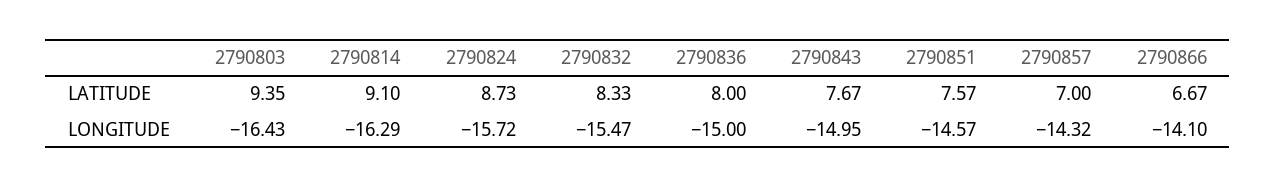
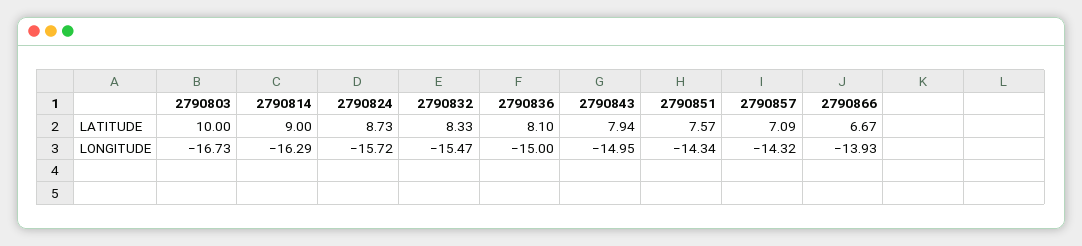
2790803, LATITUDE: 9.35 -> 10
2790814, LATITUDE: 9.1 -> 9
2790836, LATITUDE: 8 -> 8.1
2790843, LATITUDE: 7.67 -> 7.94
2790857, LATITUDE: 7 -> 7.09
2790803, LONGITUDE: -16.43 -> -16.73
2790851, LONGITUDE: -14.57 -> -14.34
2790866, LONGITUDE: -14.1 -> -13.93

